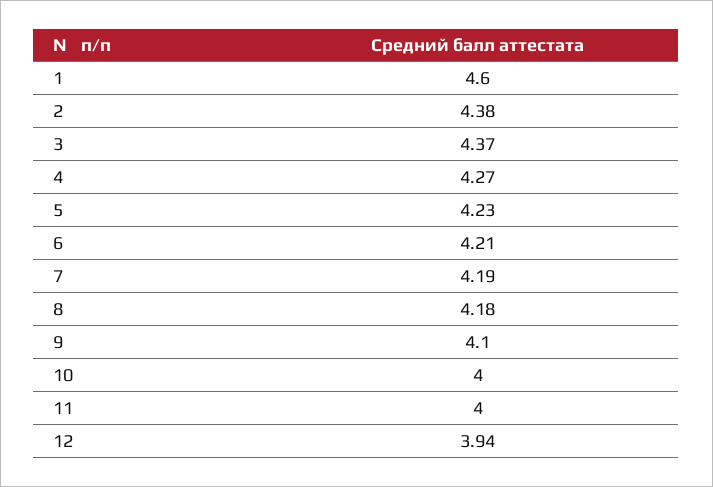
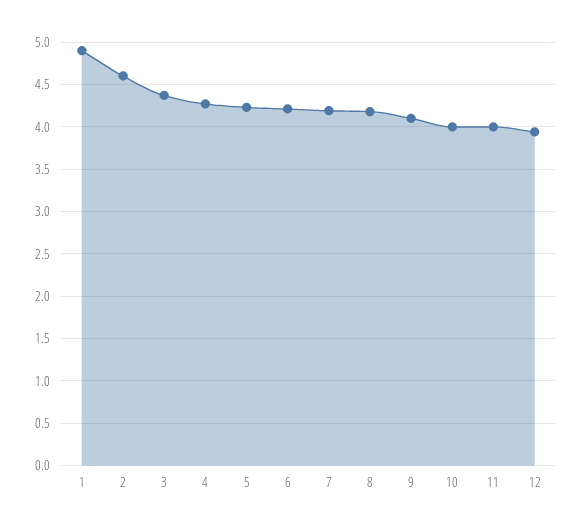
1: 4.6 -> 4.9
2: 4.38 -> 4.6

